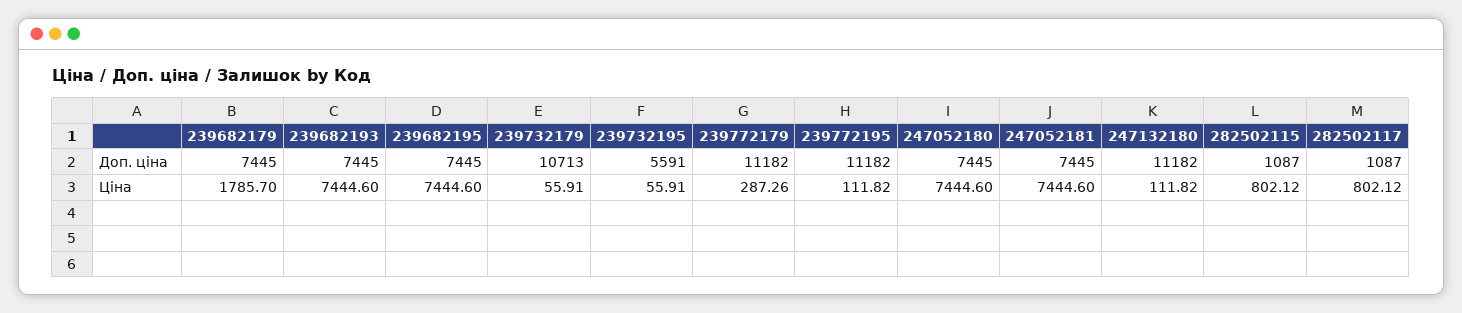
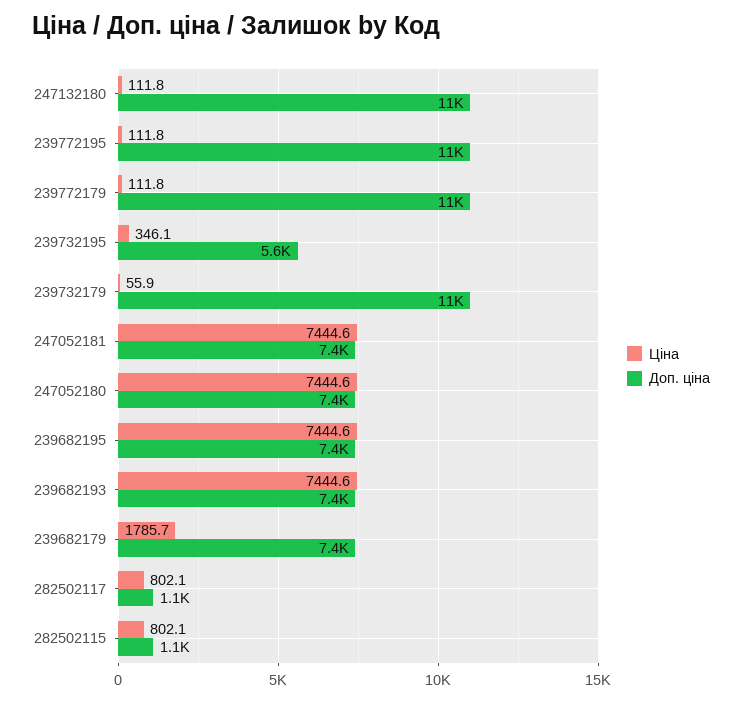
Ціна, 239732195: 55.91 -> 346.1
Ціна, 239772179: 287.26 -> 111.8

